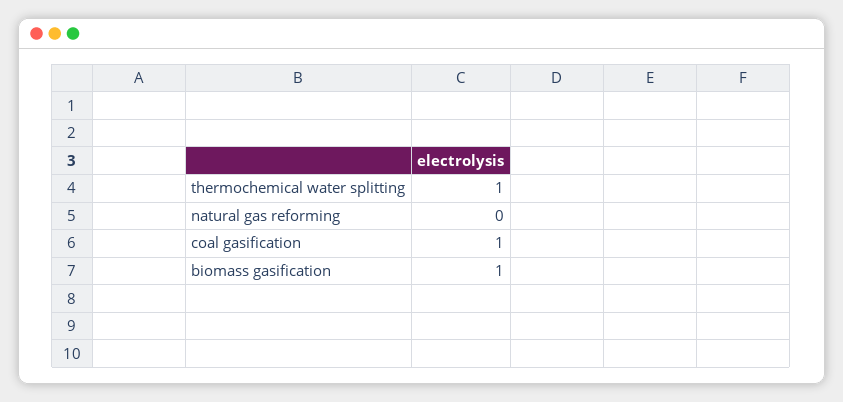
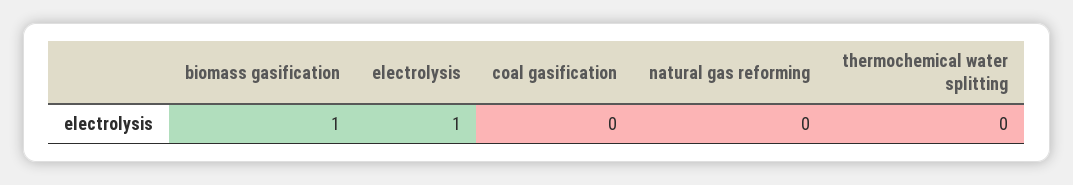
thermochemical water splitting: 1 -> 0
coal gasification: 1 -> 0
electrolysis: none -> 1

